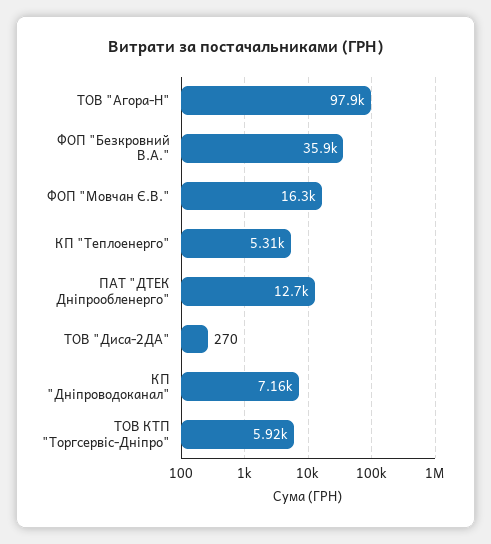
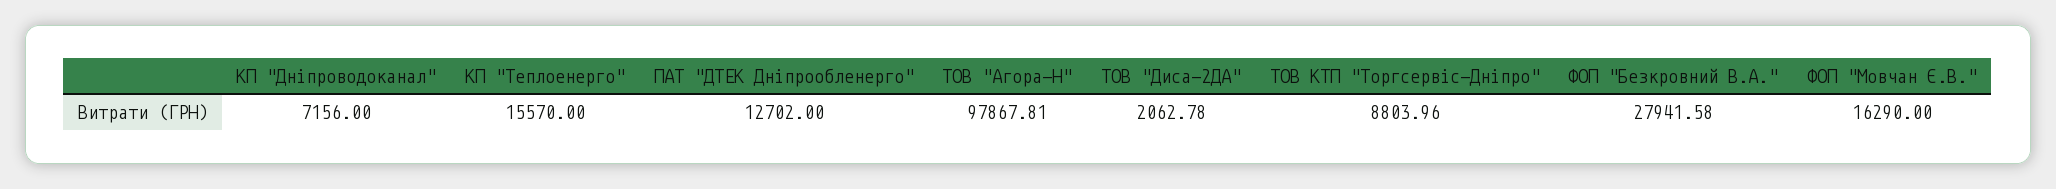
ФОП "Безкровний В.А.": 35900 -> 27941.58
КП "Теплоенерго": 5310 -> 15570
ТОВ "Диса-2ДА": 270 -> 2062.78
ТОВ КТП "Торгсервіс-Дніпро": 5920 -> 8803.96

